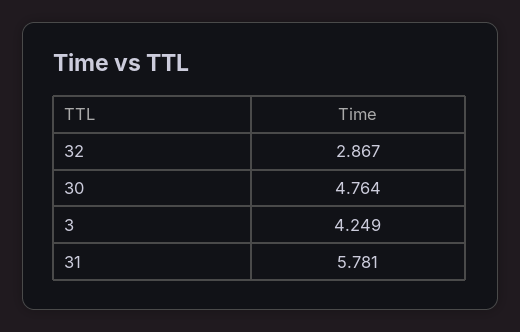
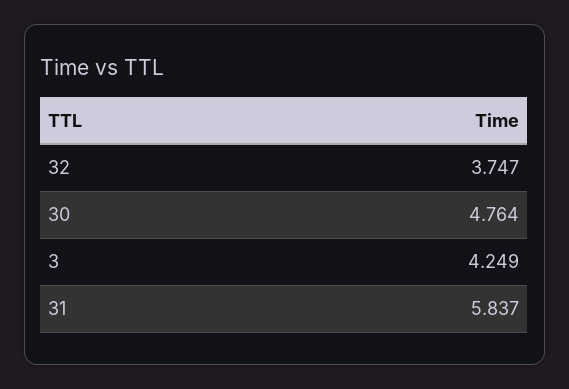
32: 2.867 -> 3.747
31: 5.781 -> 5.837

